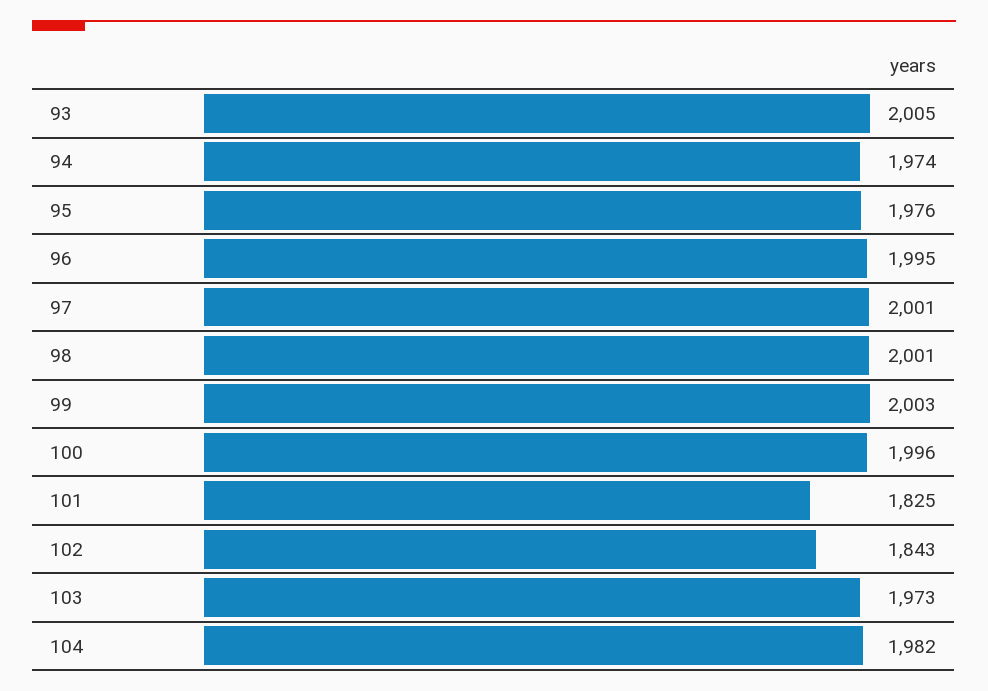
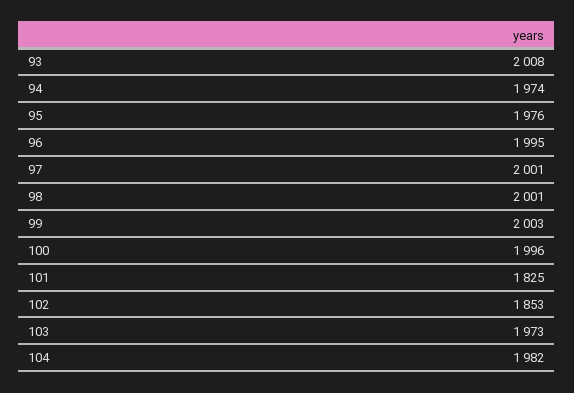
93: 2005 -> 2008
102: 1843 -> 1853

